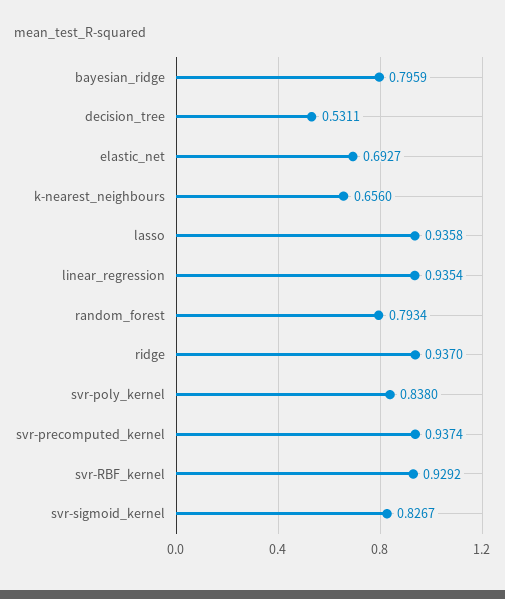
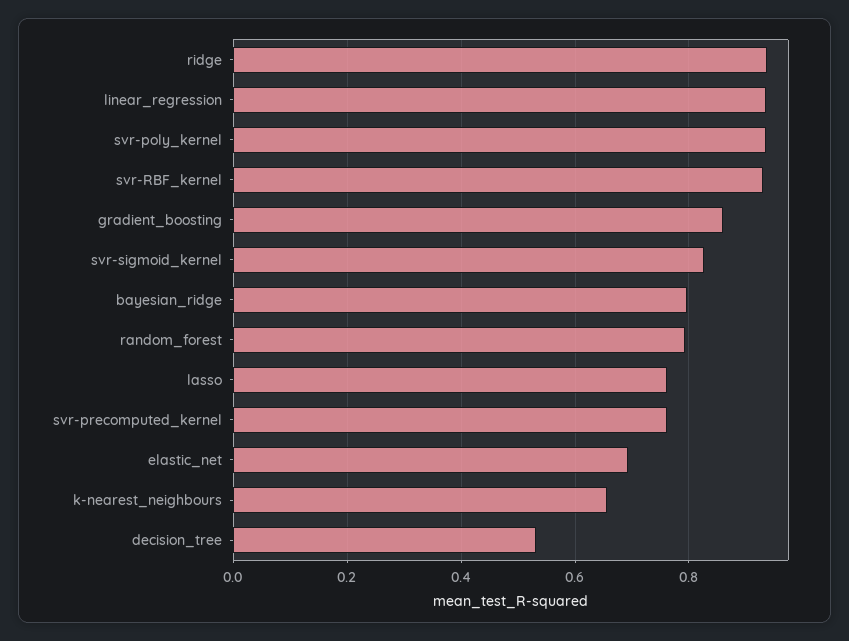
lasso: 0.9358 -> 0.76
svr-poly_kernel: 0.838 -> 0.94
svr-precomputed_kernel: 0.9374 -> 0.76
gradient_boosting: none -> 0.86

